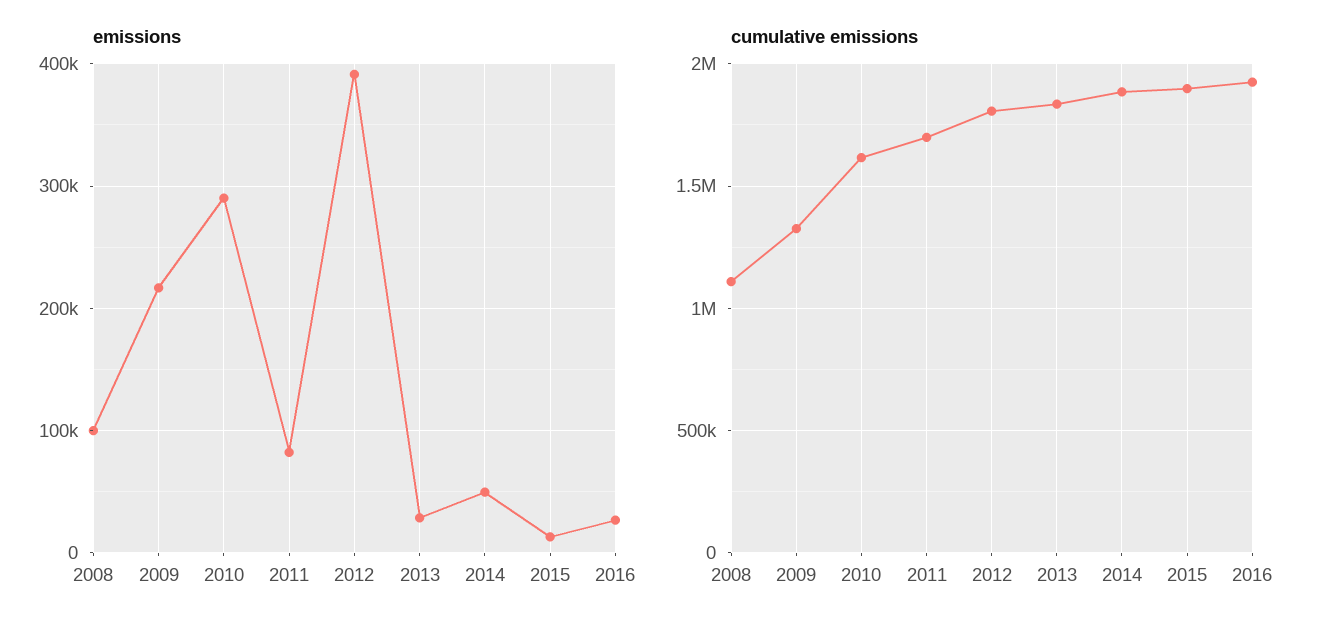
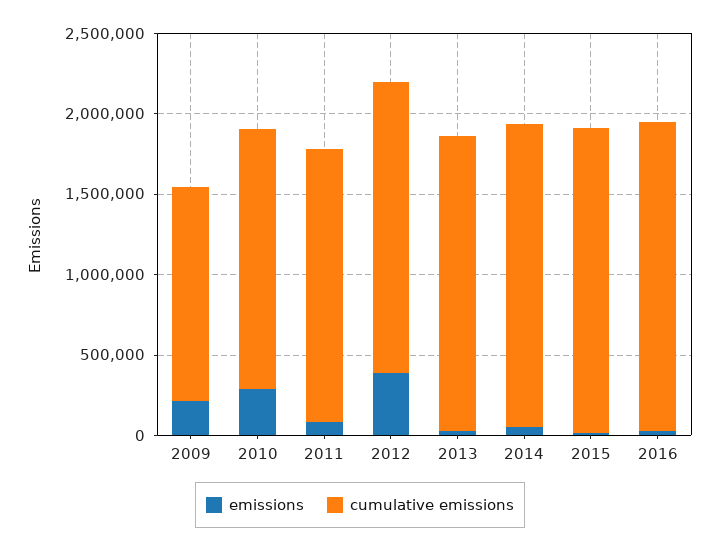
emissions, 2008: 100000 -> none
cumulative emissions, 2008: 1100000 -> none

